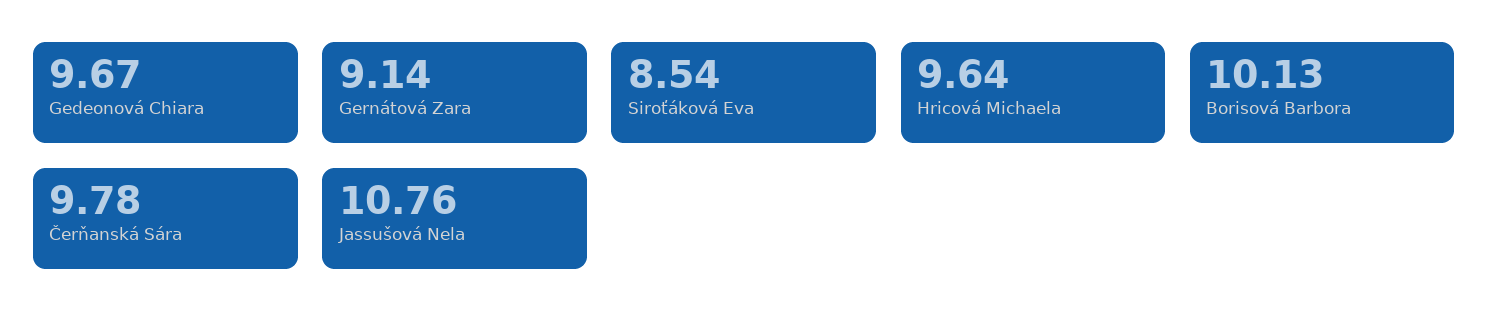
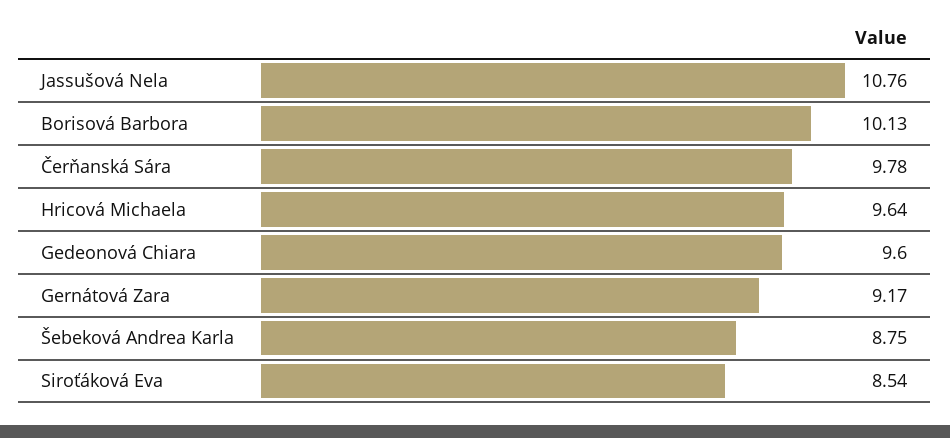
Gedeonová Chiara: 9.67 -> 9.6
Gernátová Zara: 9.14 -> 9.17
Šebeková Andrea Karla: none -> 8.75

